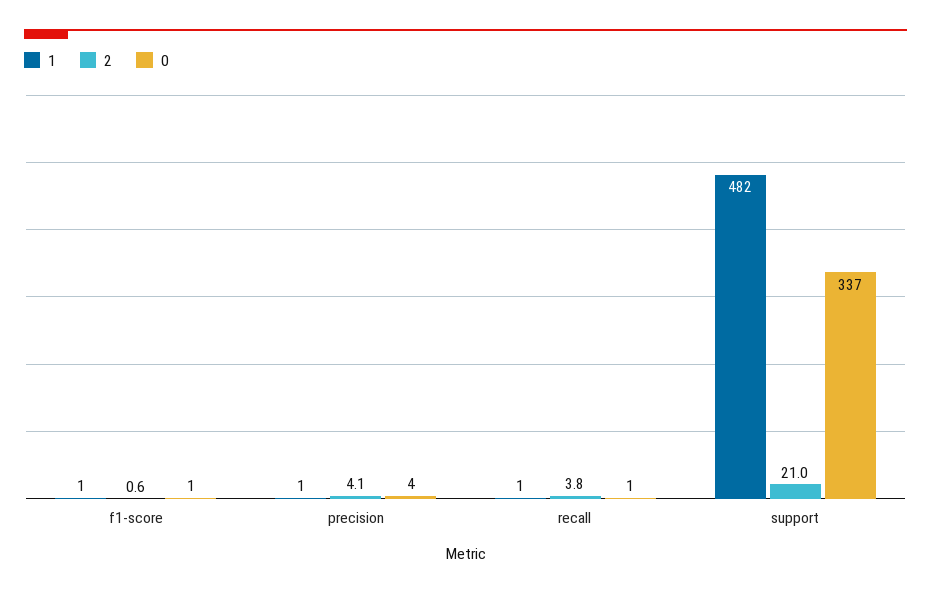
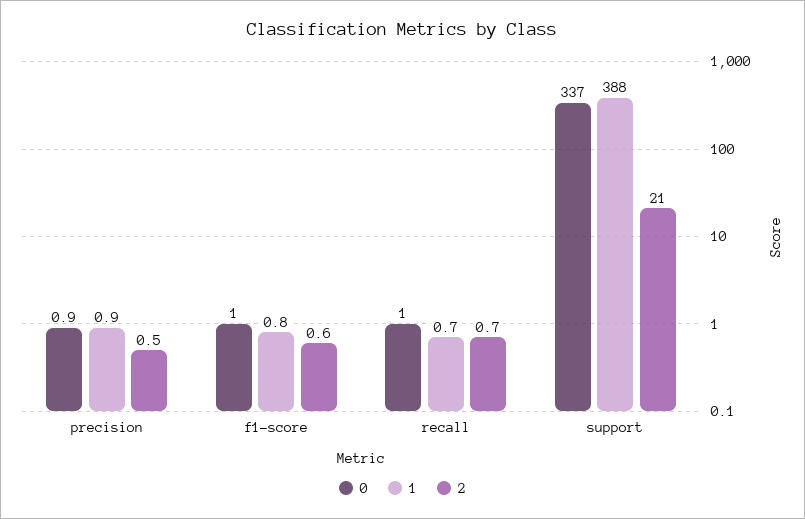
2, precision: 4.1 -> 0.5
0, precision: 4 -> 0.9
2, recall: 3.8 -> 0.7
1, support: 482 -> 388

